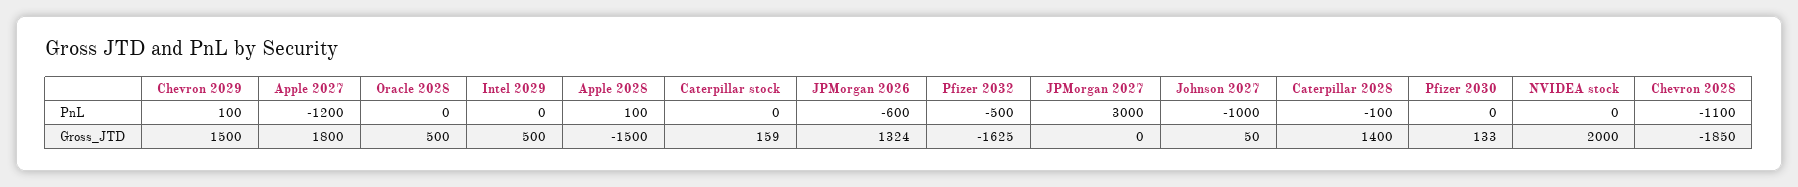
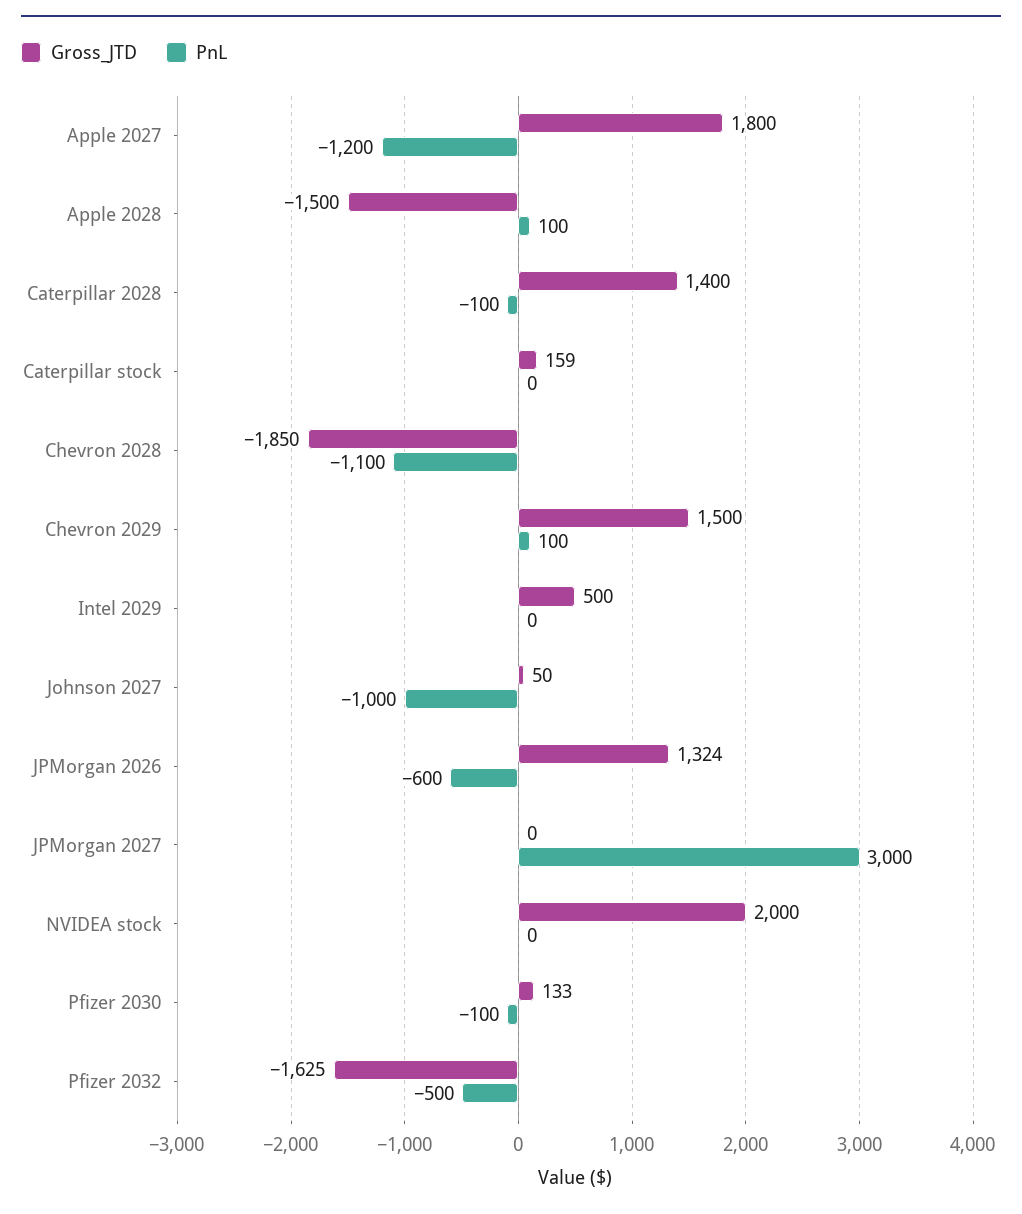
PnL, Oracle 2028: 0 -> none
PnL, Pfizer 2030: 0 -> -100
Gross_JTD, Oracle 2028: 500 -> none

